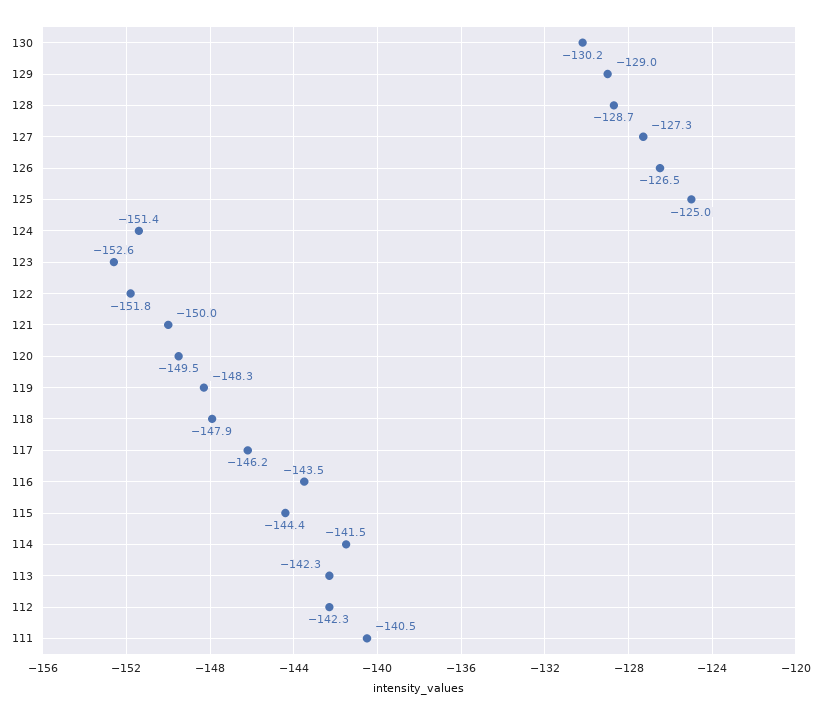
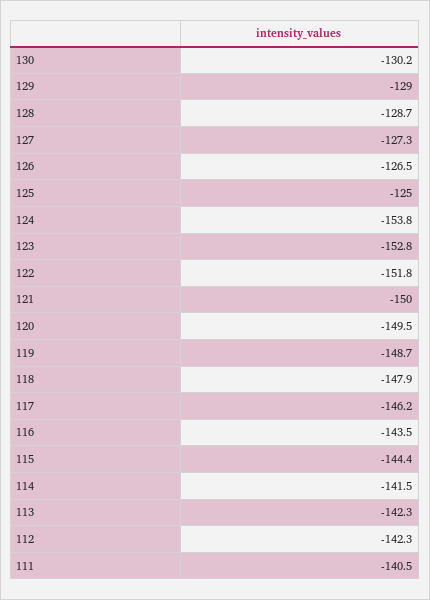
124: -151.4 -> -153.8
123: -152.6 -> -152.8
119: -148.3 -> -148.7

